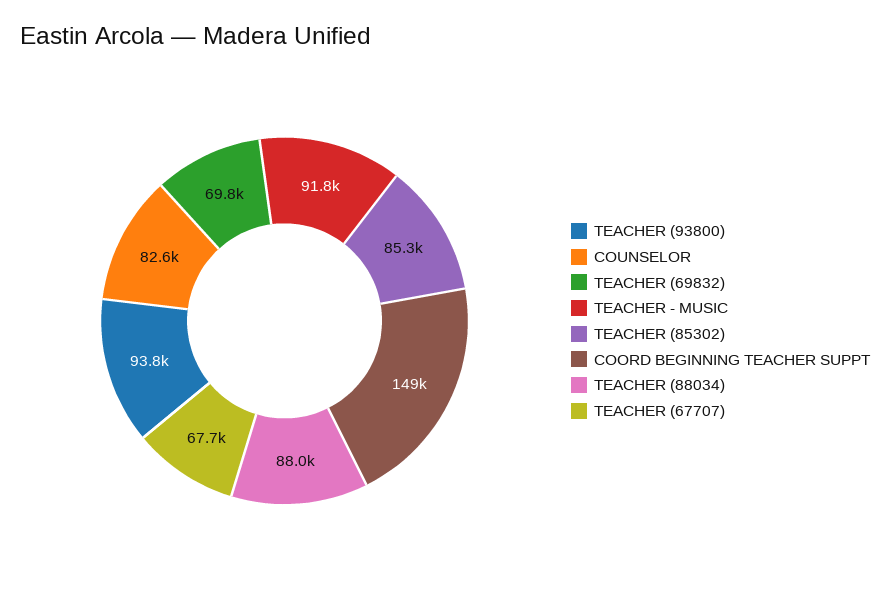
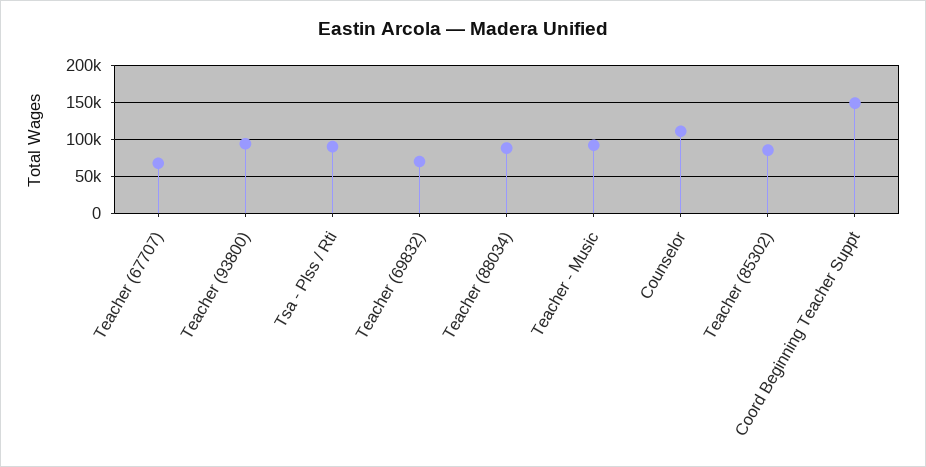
COUNSELOR: 82600 -> 110000
Tsa - Plss / Rti: none -> 90000

